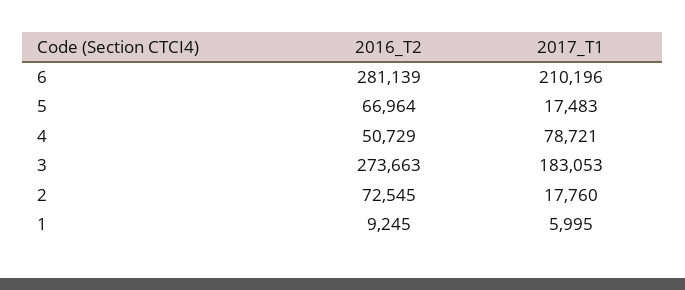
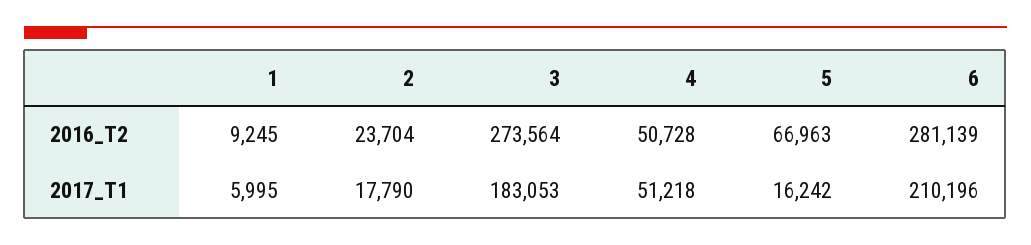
2016_T2, 5: 66964 -> 66963
2017_T1, 5: 17483 -> 16242
2016_T2, 4: 50729 -> 50728
2017_T1, 4: 78721 -> 51218
2016_T2, 3: 273663 -> 273564
2016_T2, 2: 72545 -> 23704
2017_T1, 2: 17760 -> 17790

